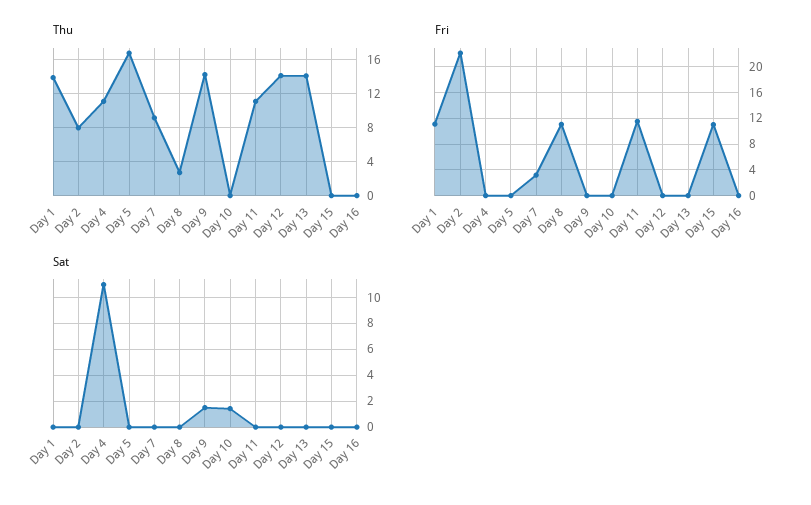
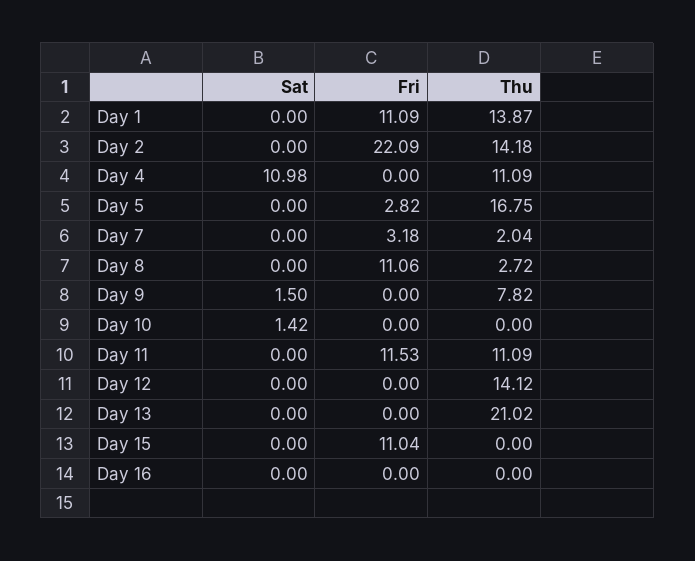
Thu, Day 2: 8 -> 14.18
Thu, Day 7: 9 -> 2.04
Thu, Day 9: 14 -> 7.82
Thu, Day 13: 14 -> 21.02
Fri, Day 5: 0 -> 2.82

